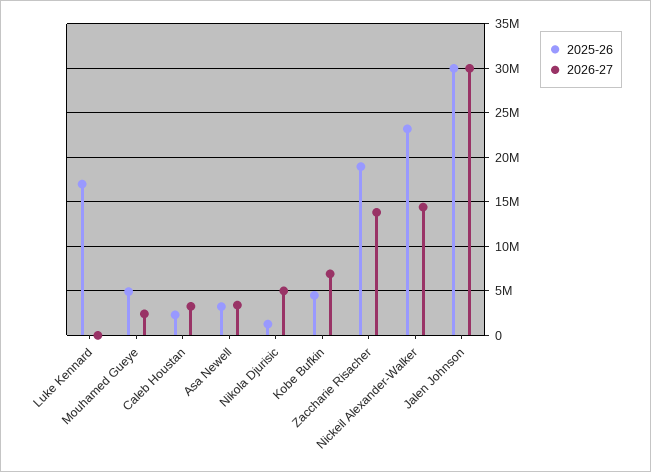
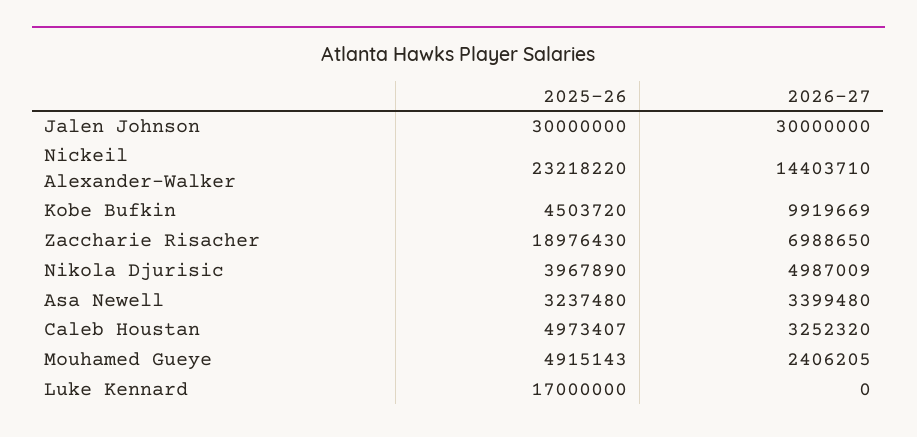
2025-26, Caleb Houstan: 2000000 -> 4973407
2025-26, Nikola Djurisic: 1000000 -> 3967890
2026-27, Kobe Bufkin: 7000000 -> 9919669
2026-27, Zaccharie Risacher: 14000000 -> 6988650

